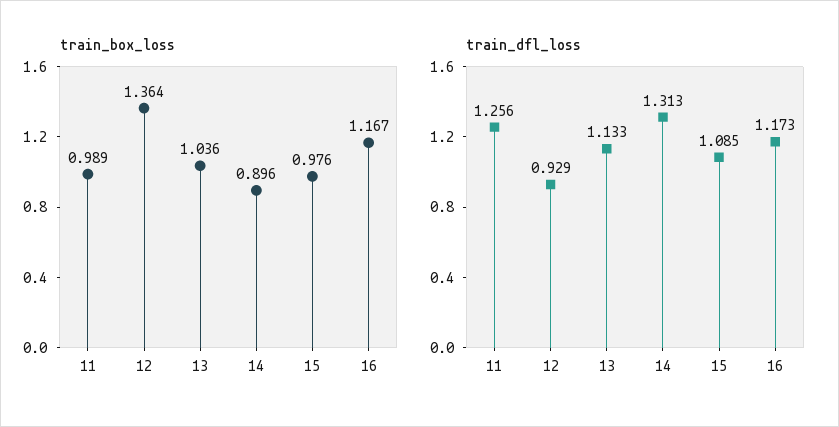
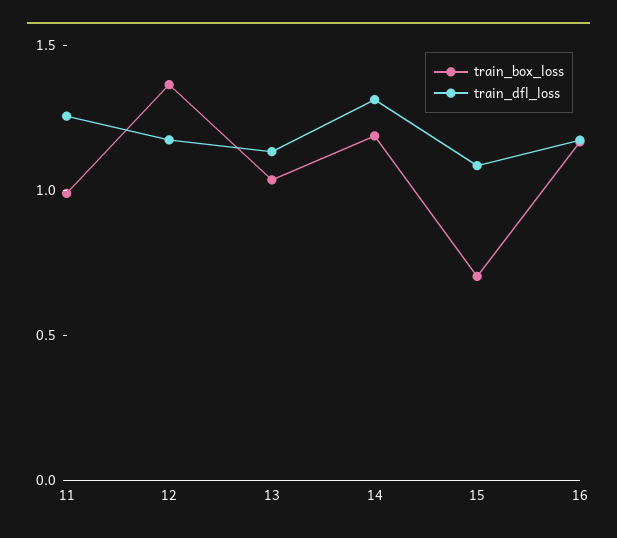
train_box_loss, 14: 0.896 -> 1.2
train_box_loss, 15: 0.976 -> 0.7
train_dfl_loss, 12: 0.929 -> 1.2

